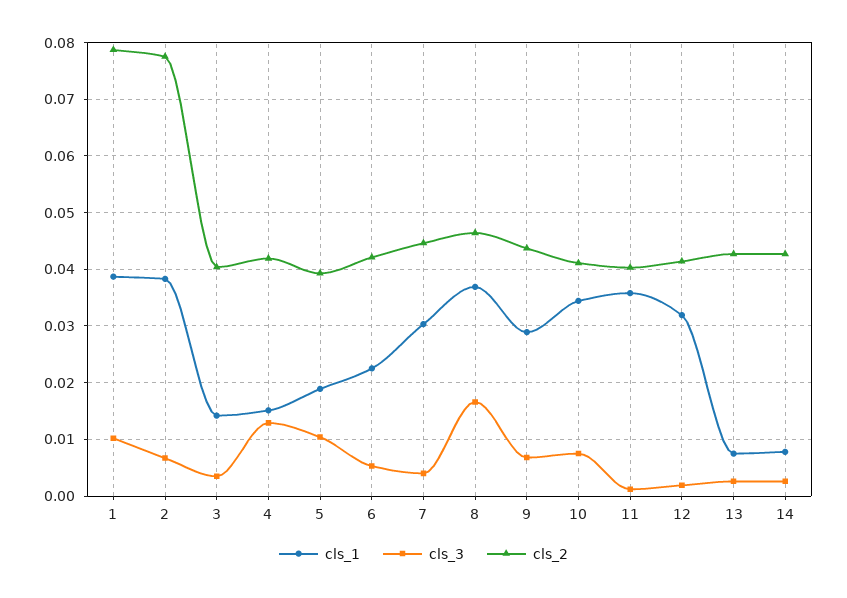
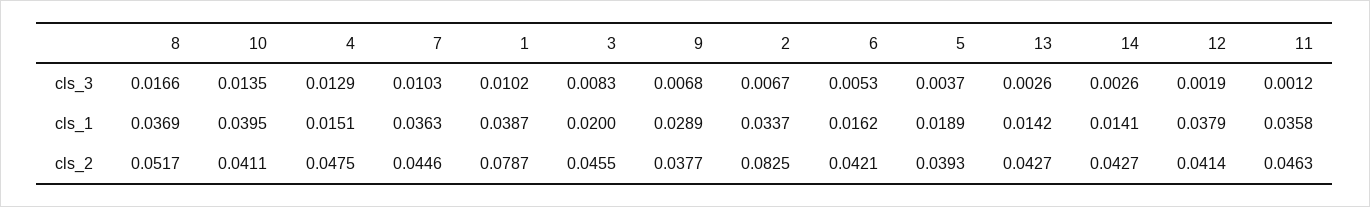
cls_1, 2: 0.038 -> 0.0337
cls_2, 2: 0.078 -> 0.0825
cls_1, 3: 0.014 -> 0.02
cls_3, 3: 0.004 -> 0.0083
cls_2, 3: 0.04 -> 0.0455
cls_2, 4: 0.042 -> 0.0475
cls_3, 5: 0.01 -> 0.0037
cls_1, 6: 0.022 -> 0.0162
cls_1, 7: 0.03 -> 0.0363
cls_3, 7: 0.004 -> 0.0103
cls_2, 8: 0.046 -> 0.0517
cls_2, 9: 0.044 -> 0.0377
cls_1, 10: 0.034 -> 0.0395
cls_3, 10: 0.008 -> 0.0135
cls_2, 11: 0.04 -> 0.0463
cls_1, 12: 0.032 -> 0.0379
cls_1, 13: 0.008 -> 0.0142
cls_1, 14: 0.008 -> 0.0141

